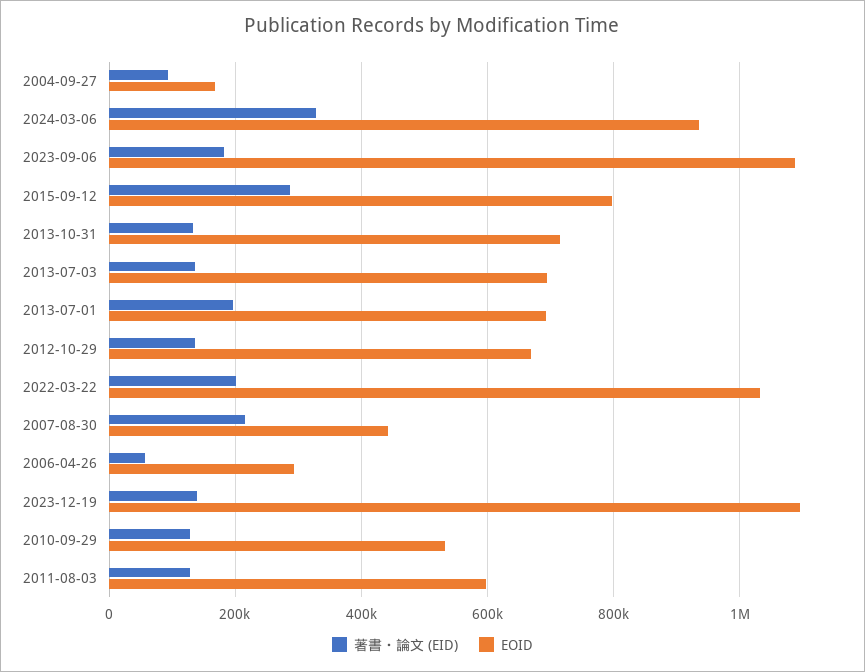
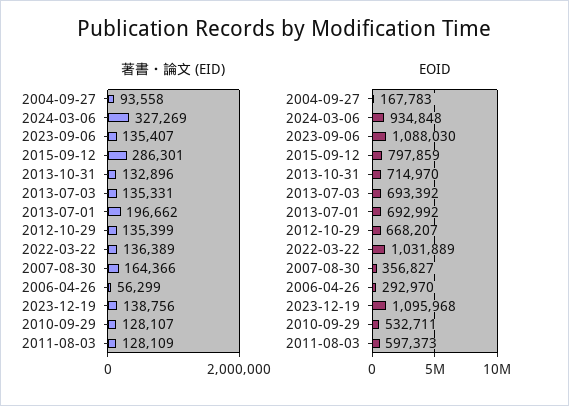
著書・論文 (EID), 2023-09-06: 180000 -> 135407
著書・論文 (EID), 2022-03-22: 200000 -> 136389
著書・論文 (EID), 2007-08-30: 220000 -> 164366
EOID, 2007-08-30: 440000 -> 356827

